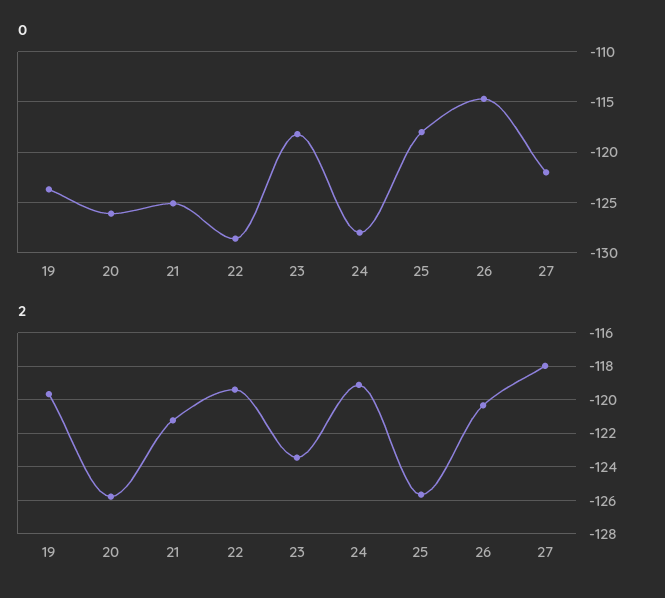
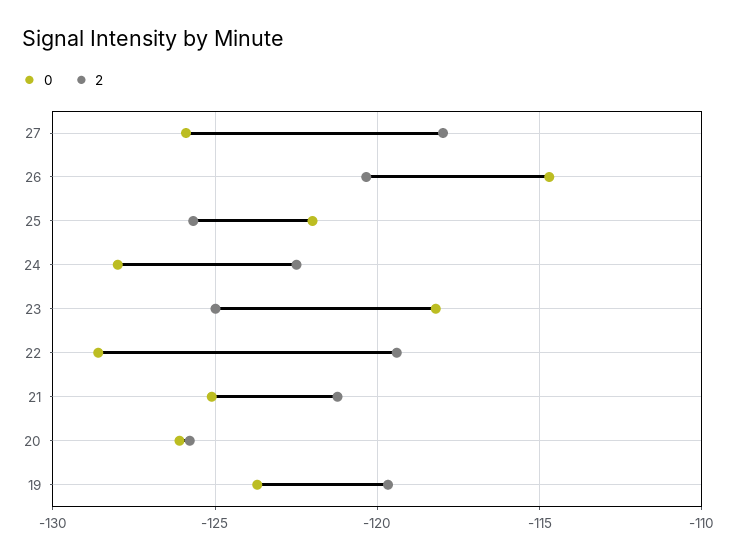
0, 25: -118 -> -122
0, 27: -122 -> -126
2, 23: -123.5 -> -125
2, 24: -119 -> -122.5

